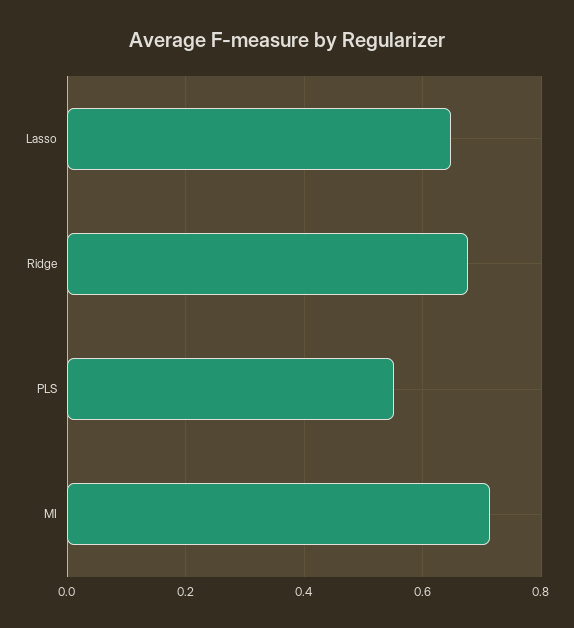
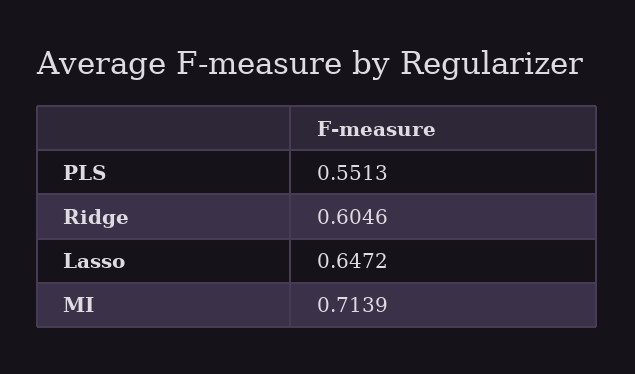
Ridge: 0.68 -> 0.6046

